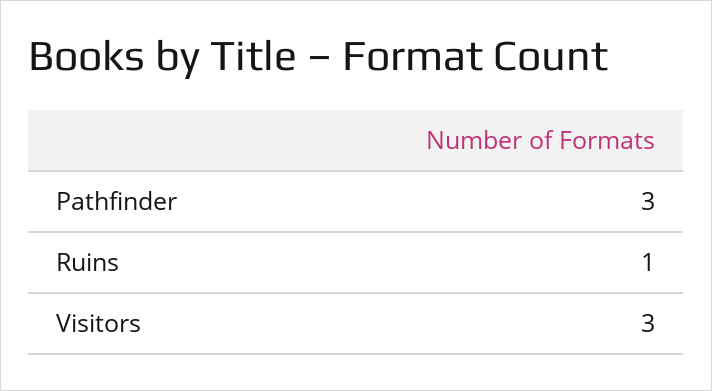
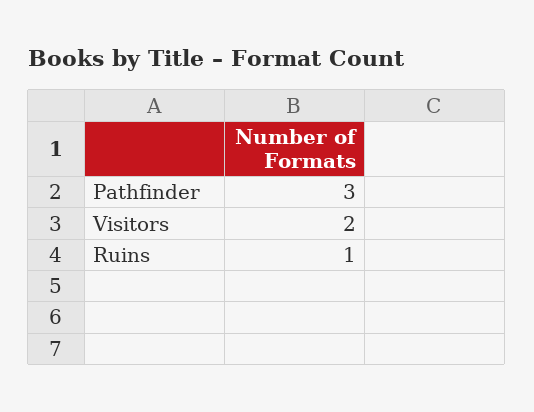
Visitors: 3 -> 2

